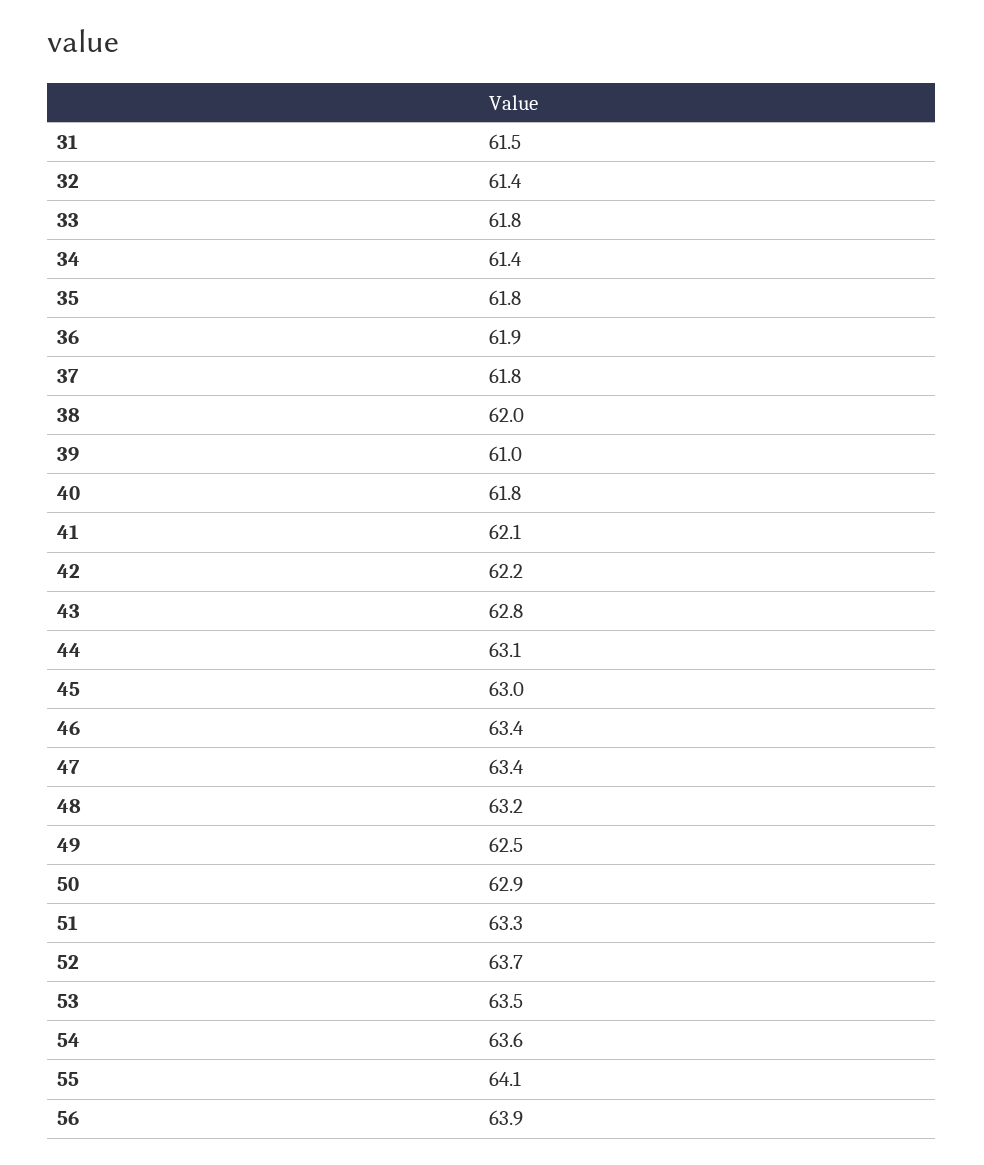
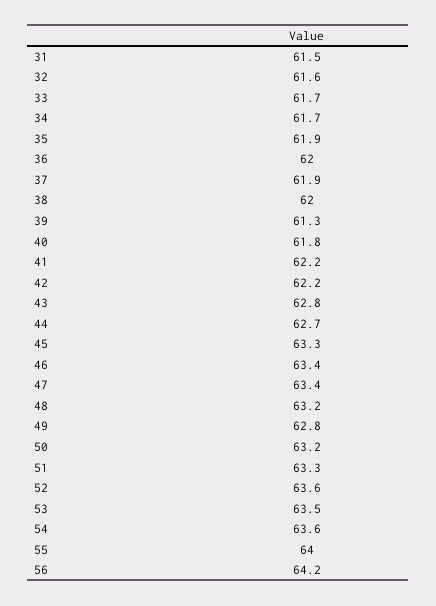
32: 61.4 -> 61.6
33: 61.8 -> 61.7
34: 61.4 -> 61.7
35: 61.8 -> 61.9
36: 61.9 -> 62
37: 61.8 -> 61.9
39: 61 -> 61.3
41: 62.1 -> 62.2
44: 63.1 -> 62.7
45: 63 -> 63.3
49: 62.5 -> 62.8
50: 62.9 -> 63.2
52: 63.7 -> 63.6
55: 64.1 -> 64
56: 63.9 -> 64.2

